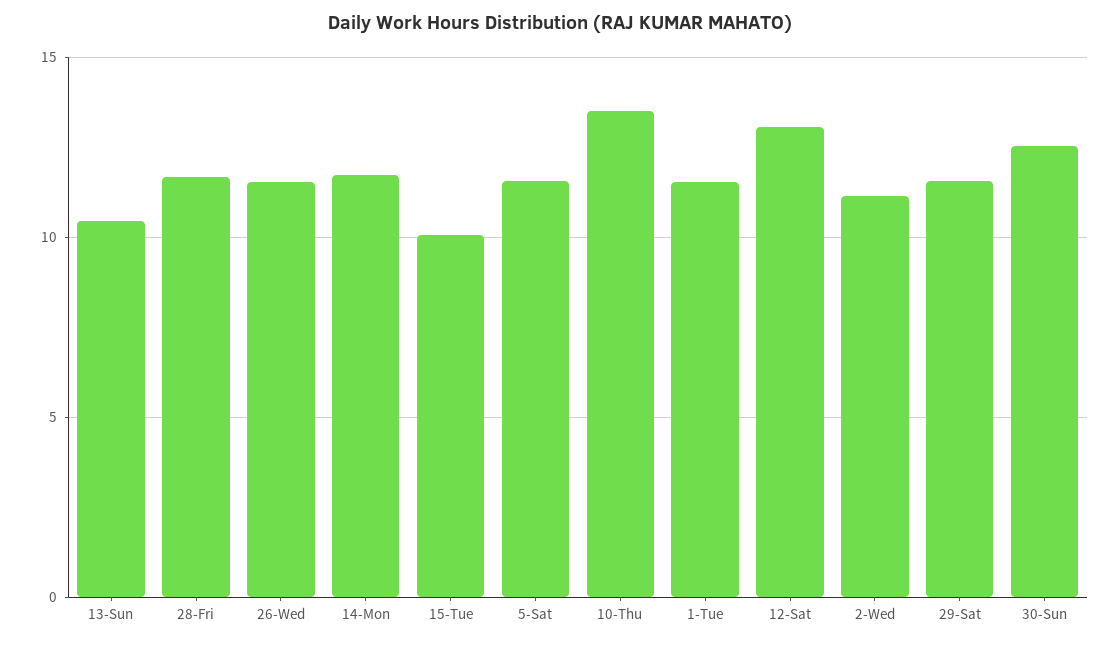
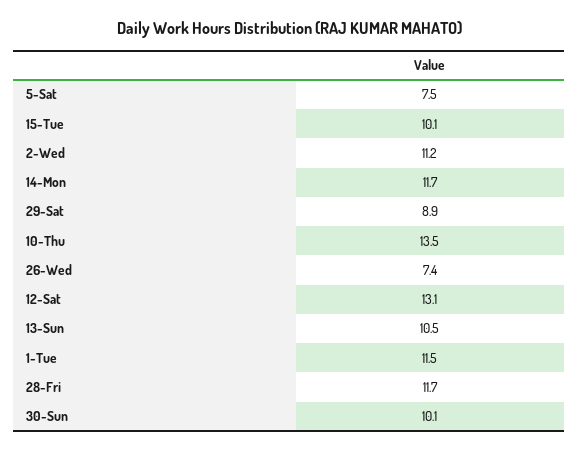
26-Wed: 11.5 -> 7.4
5-Sat: 11.5 -> 7.5
29-Sat: 11.5 -> 8.9
30-Sun: 12.5 -> 10.1

